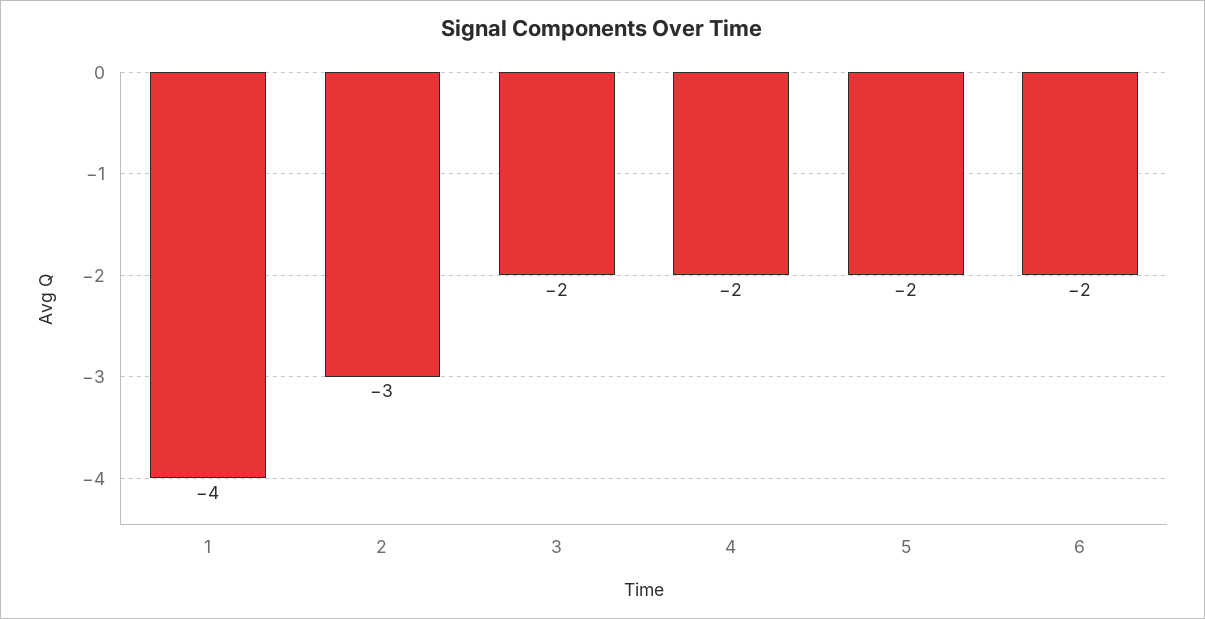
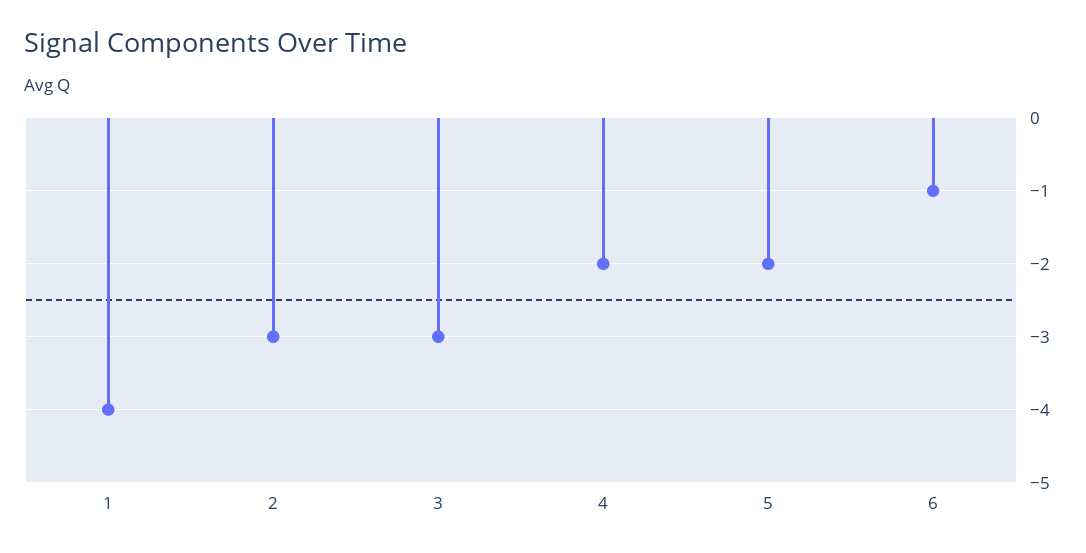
3: -2 -> -3
6: -2 -> -1

